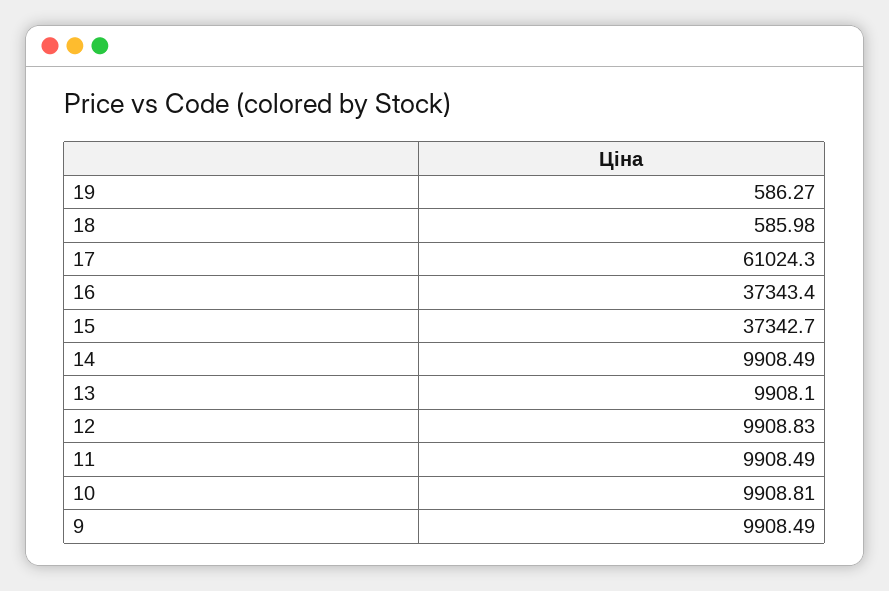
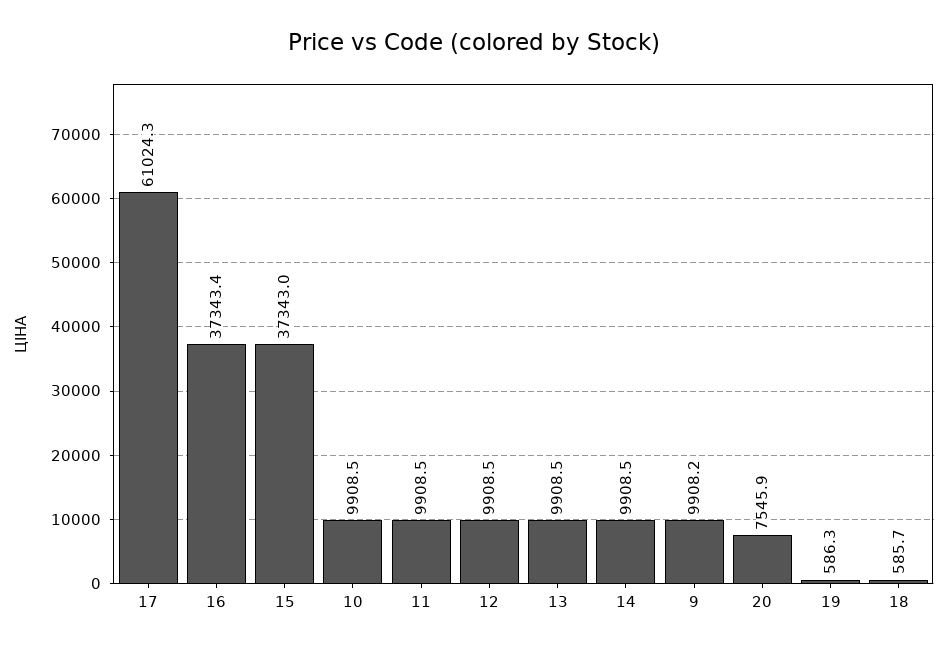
18: 585.98 -> 585.7
15: 37342.7 -> 37343
13: 9908.1 -> 9908.5
12: 9908.83 -> 9908.5
10: 9908.81 -> 9908.5
9: 9908.49 -> 9908.2
20: none -> 7545.9

